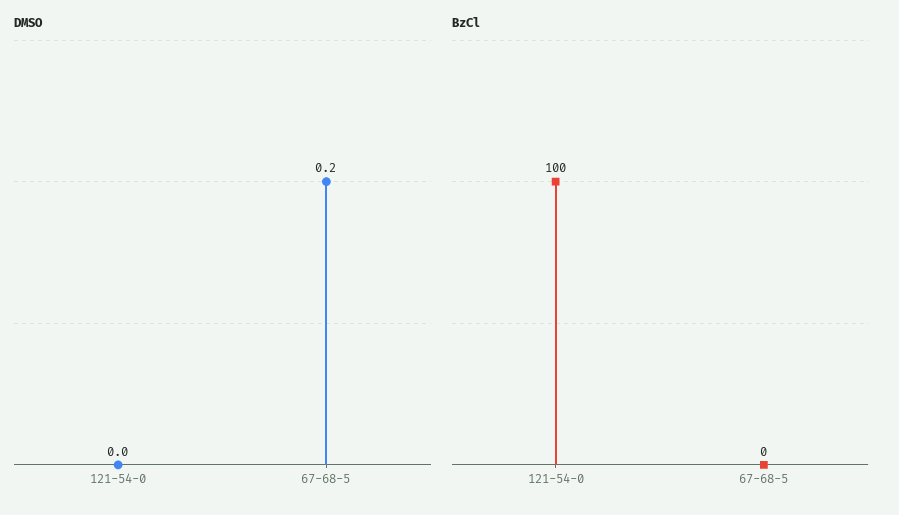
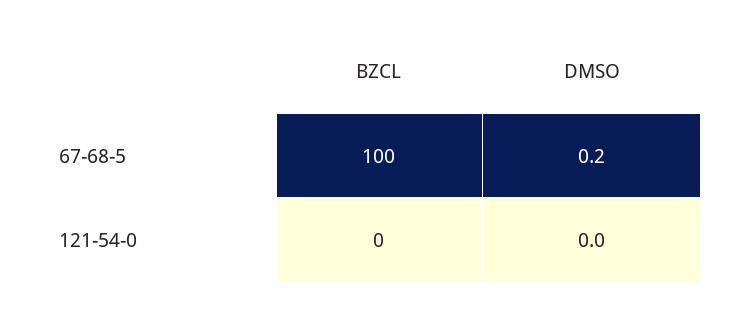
BzCl, 121-54-0: 100 -> 0
BzCl, 67-68-5: 0 -> 100

